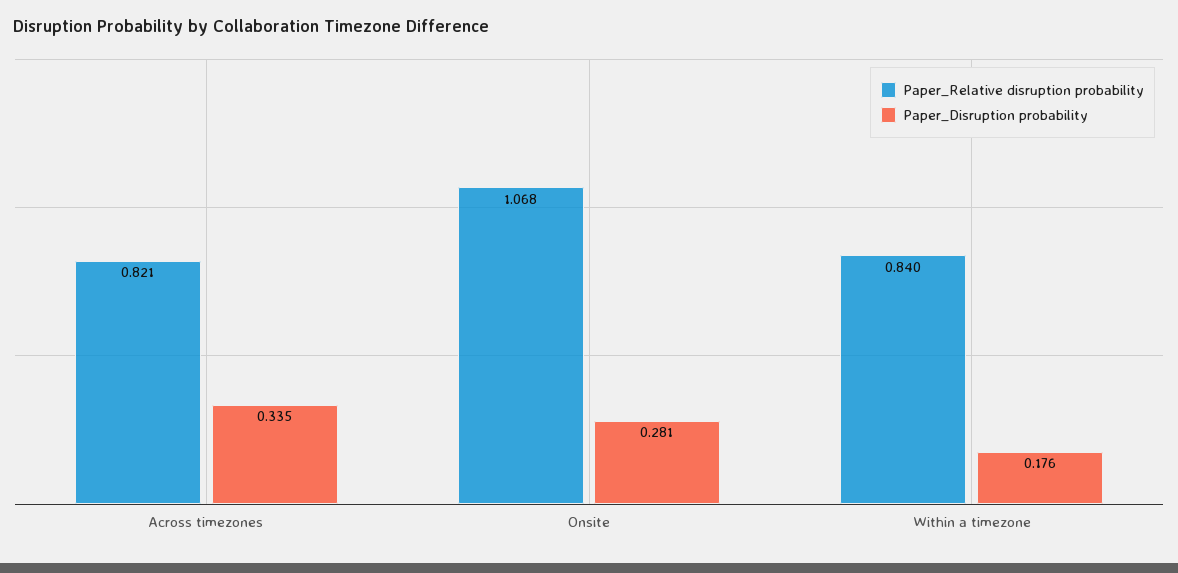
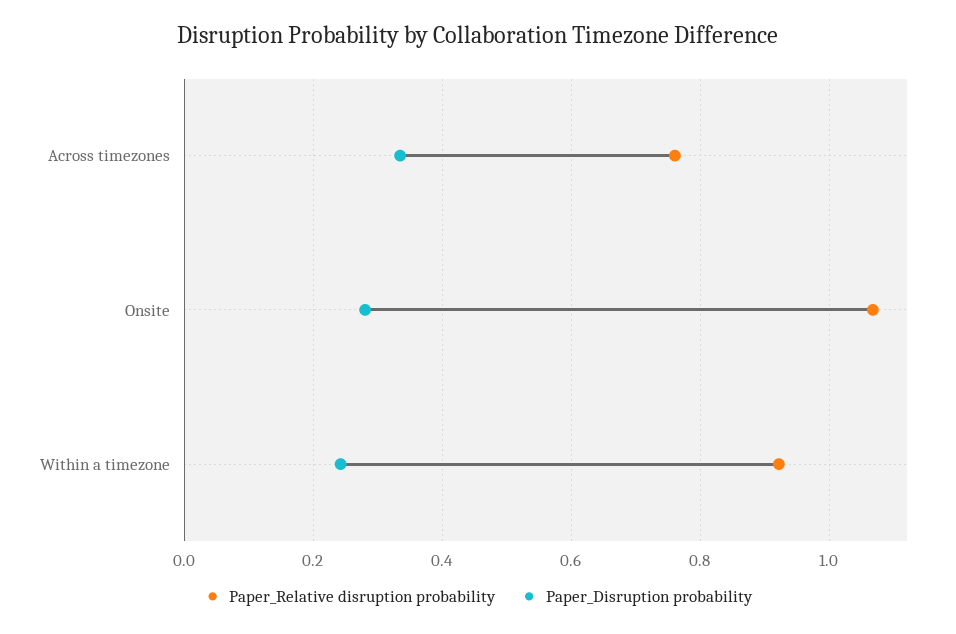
Paper_Relative disruption probability, Across timezones: 0.821 -> 0.76
Paper_Relative disruption probability, Within a timezone: 0.84 -> 0.92
Paper_Disruption probability, Within a timezone: 0.176 -> 0.24

